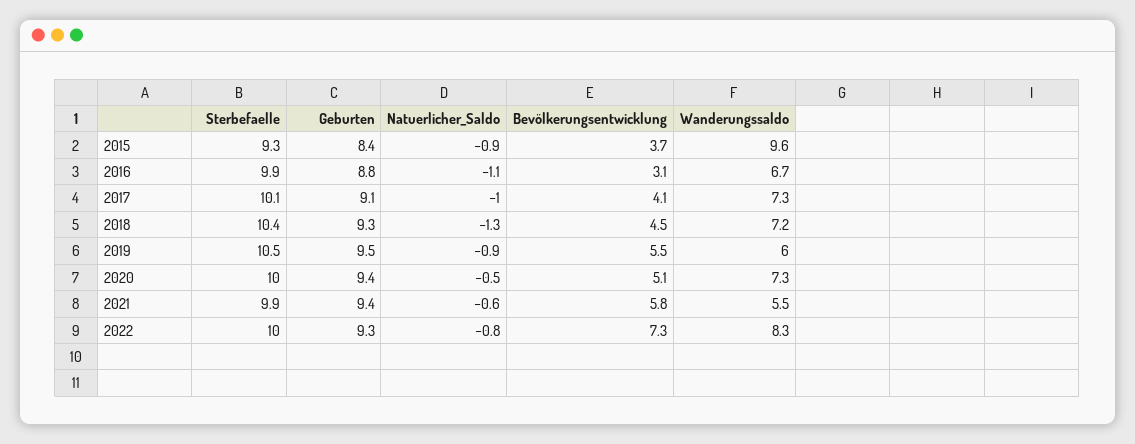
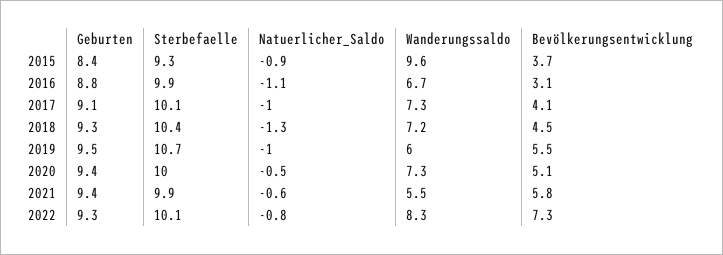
Sterbefaelle, 2019: 10.5 -> 10.7
Natuerlicher_Saldo, 2019: -0.9 -> -1
Sterbefaelle, 2022: 10 -> 10.1

